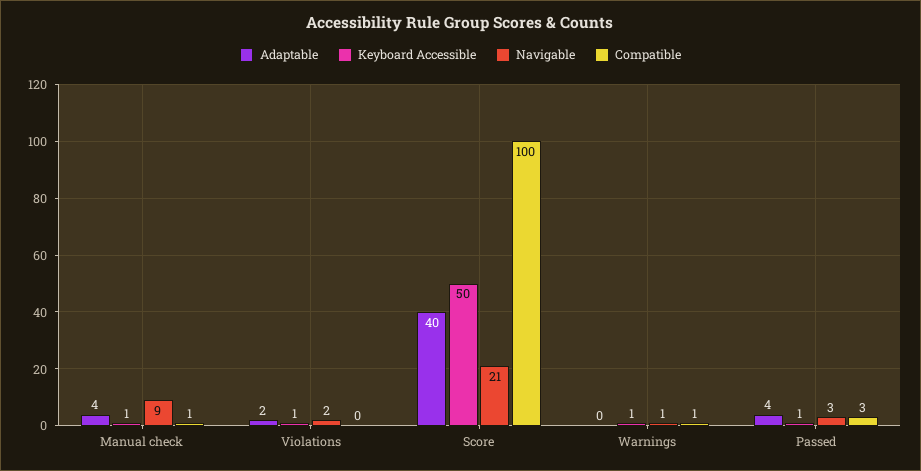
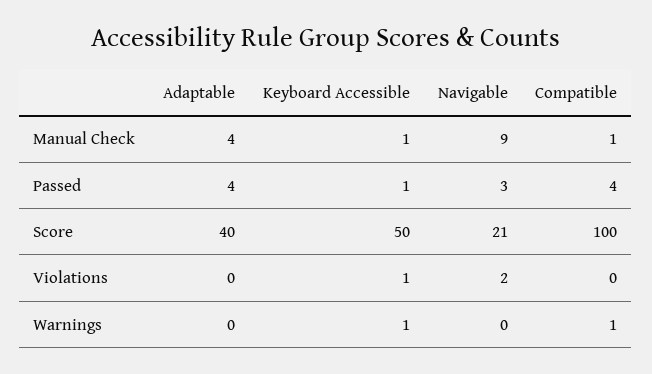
Adaptable, Violations: 2 -> 0
Navigable, Warnings: 1 -> 0
Compatible, Passed: 3 -> 4

